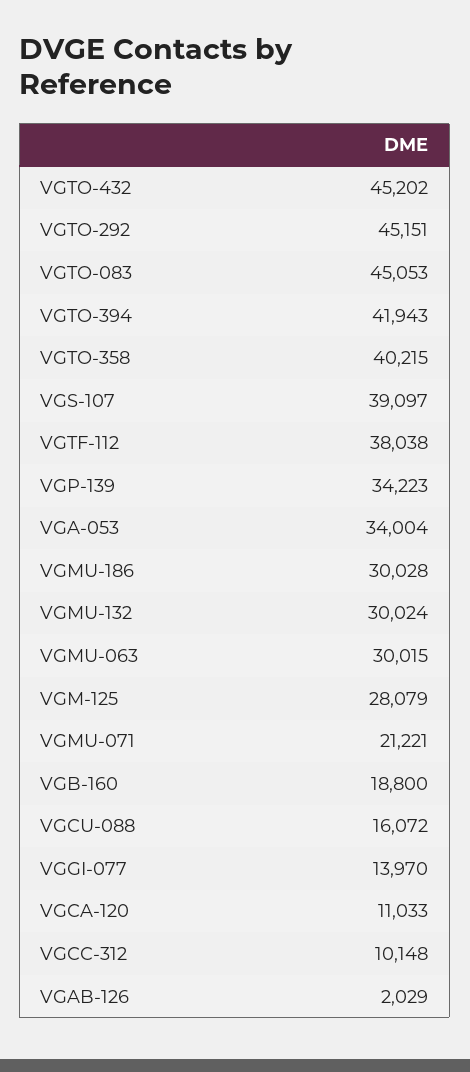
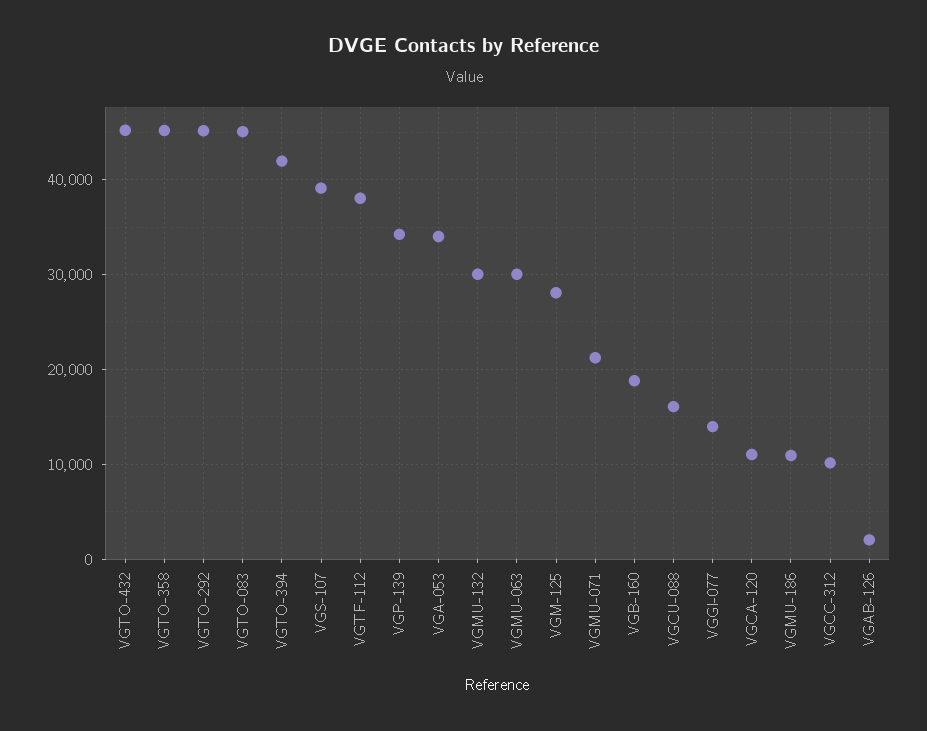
VGTO-358: 40215 -> 45000
VGMU-186: 30028 -> 11000

